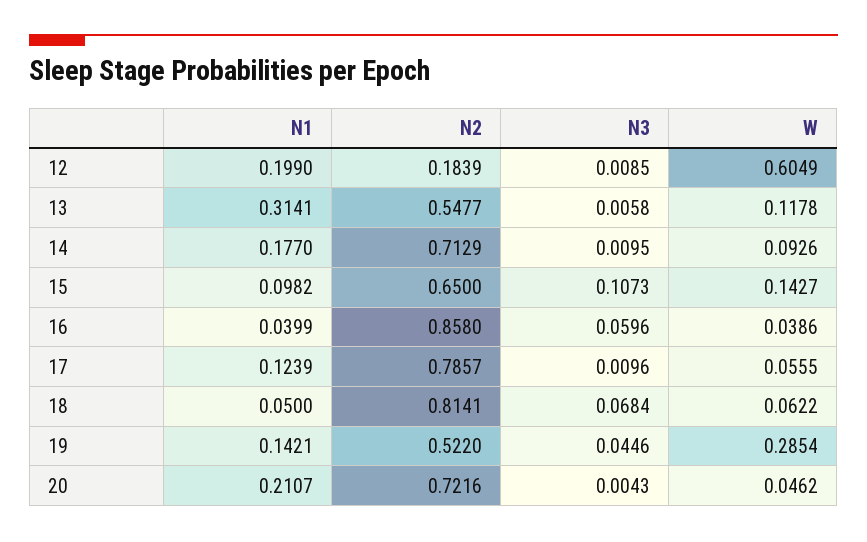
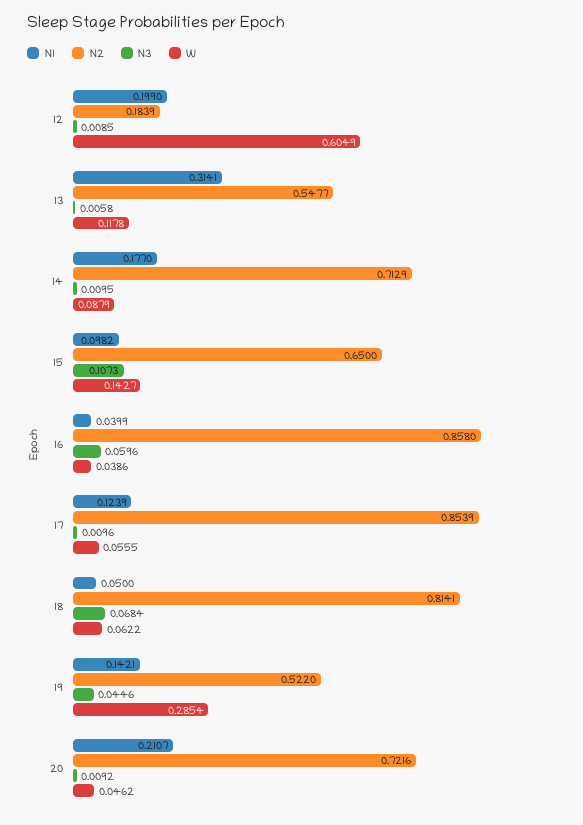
W, 14: 0.0926 -> 0.0879
N2, 17: 0.7857 -> 0.8539
N3, 20: 0.0043 -> 0.0092

